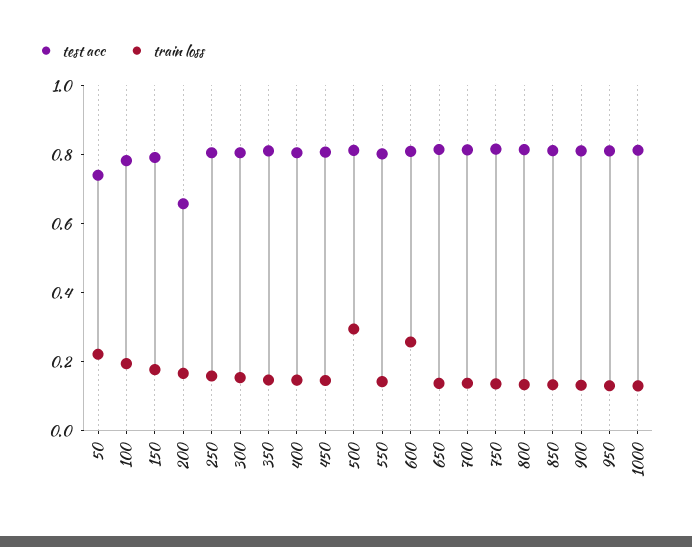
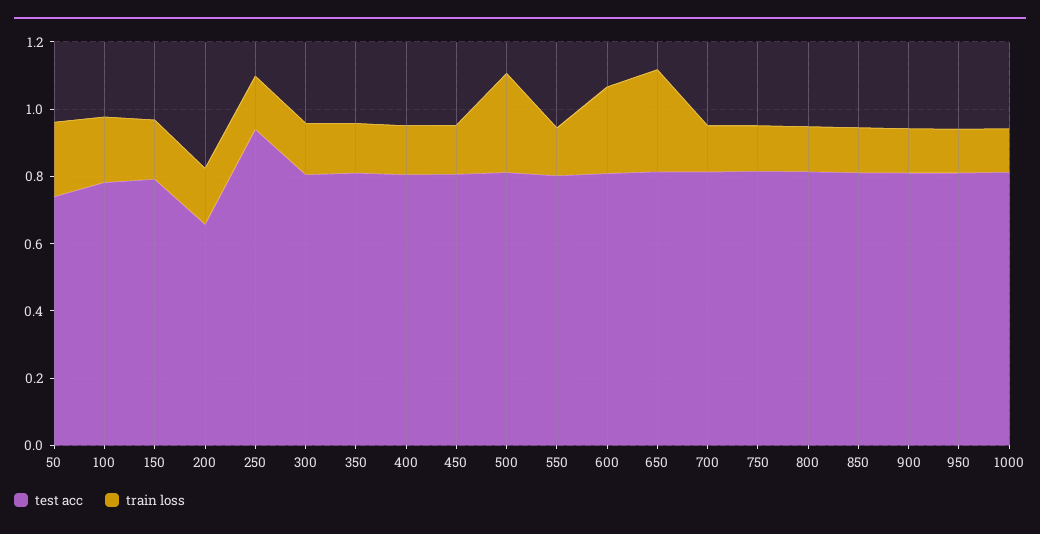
test acc, 250: 0.8 -> 0.95
train loss, 650: 0.15 -> 0.3

